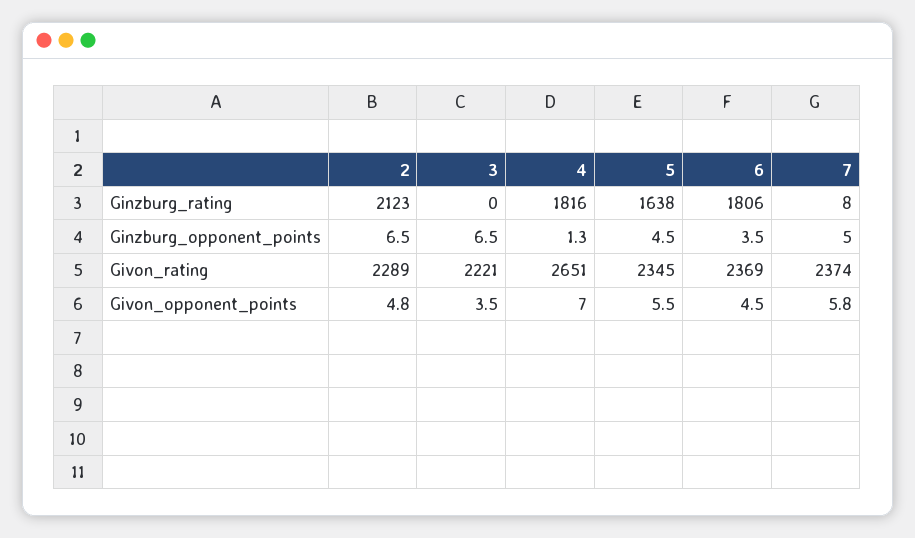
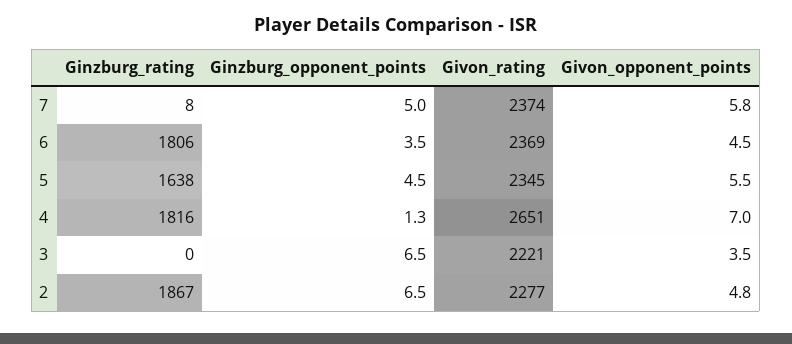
2, Ginzburg_rating: 2123 -> 1867
2, Givon_rating: 2289 -> 2277

